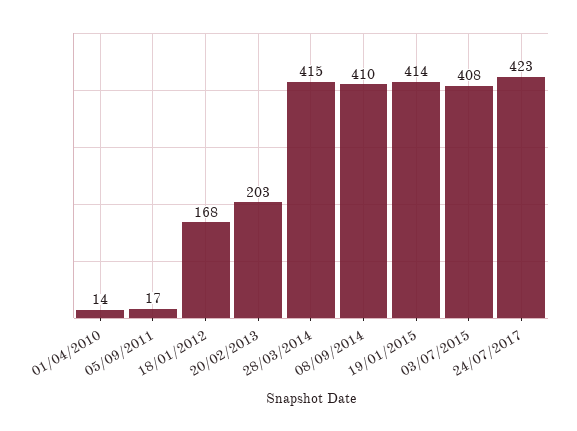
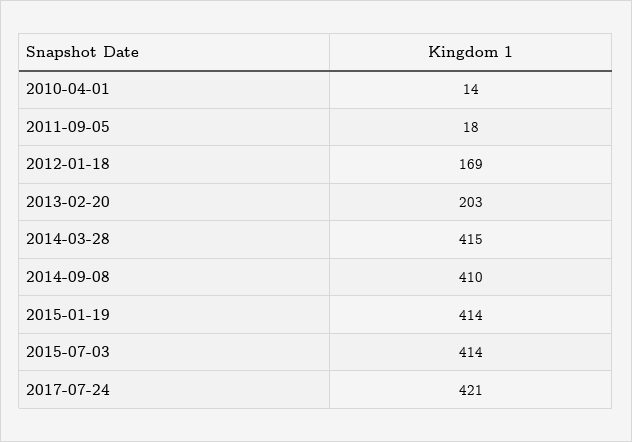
05/09/2011: 17 -> 18
18/01/2012: 168 -> 169
03/07/2015: 408 -> 414
24/07/2017: 423 -> 421

